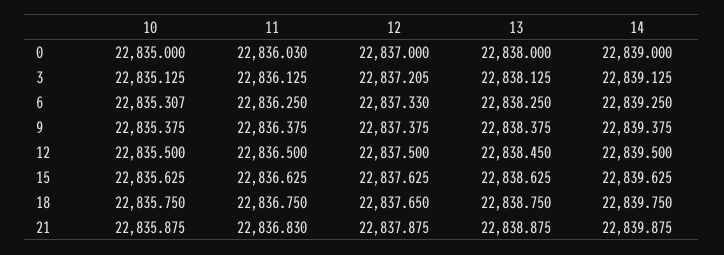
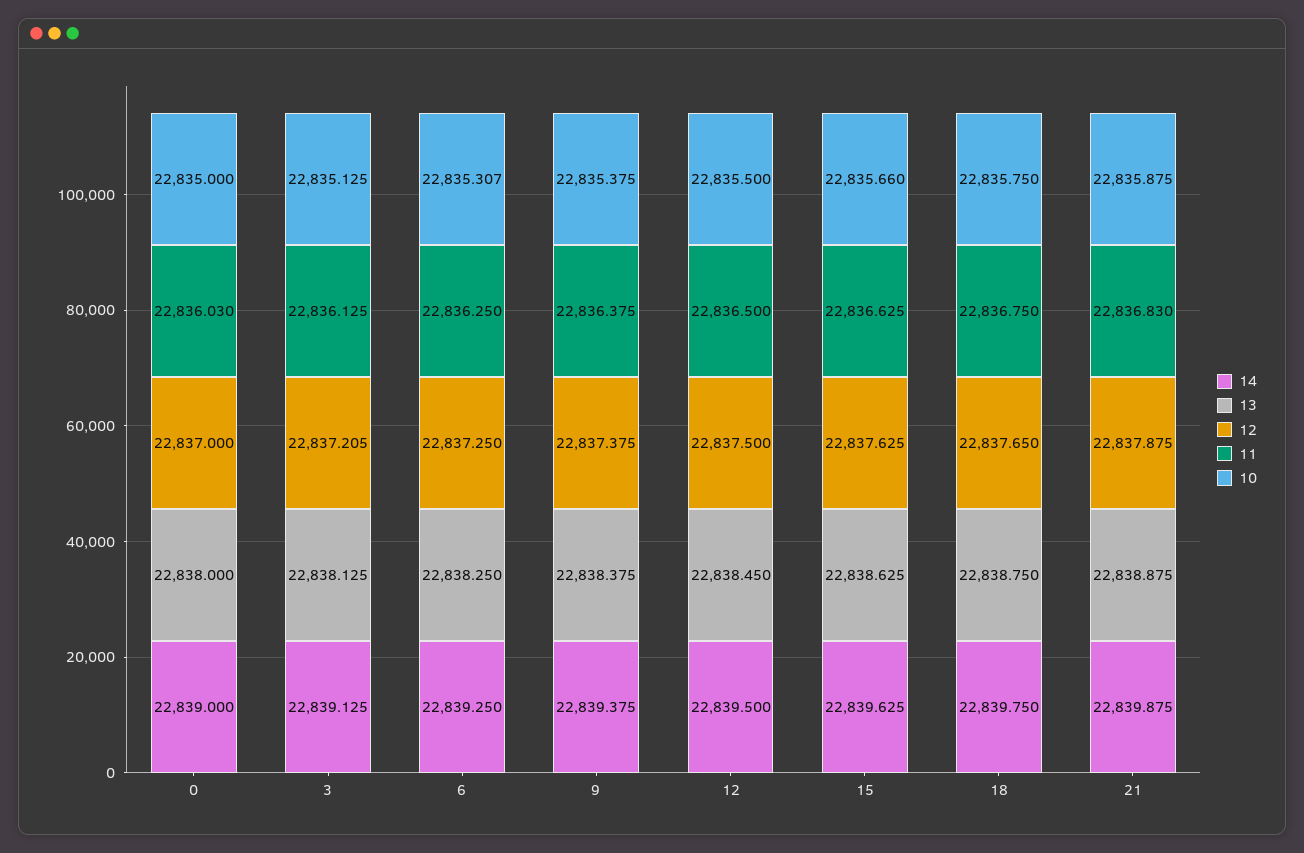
12, 6: 22837.33 -> 22837.25
10, 15: 22835.625 -> 22835.66

